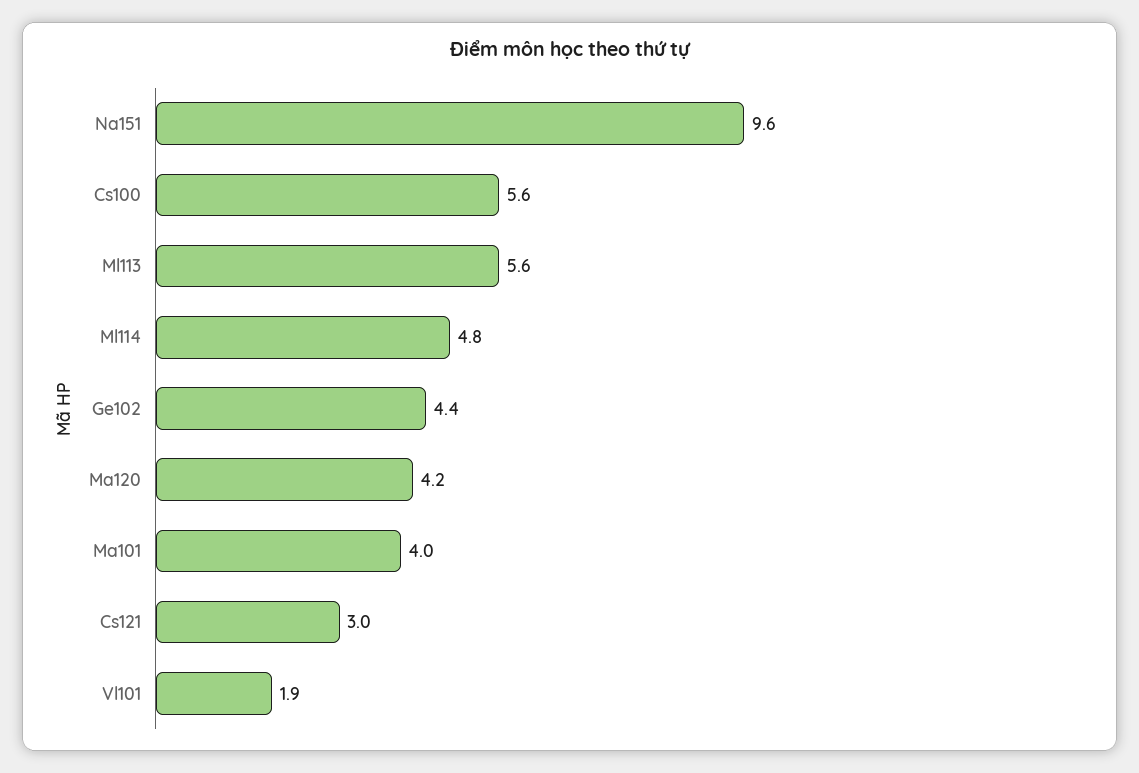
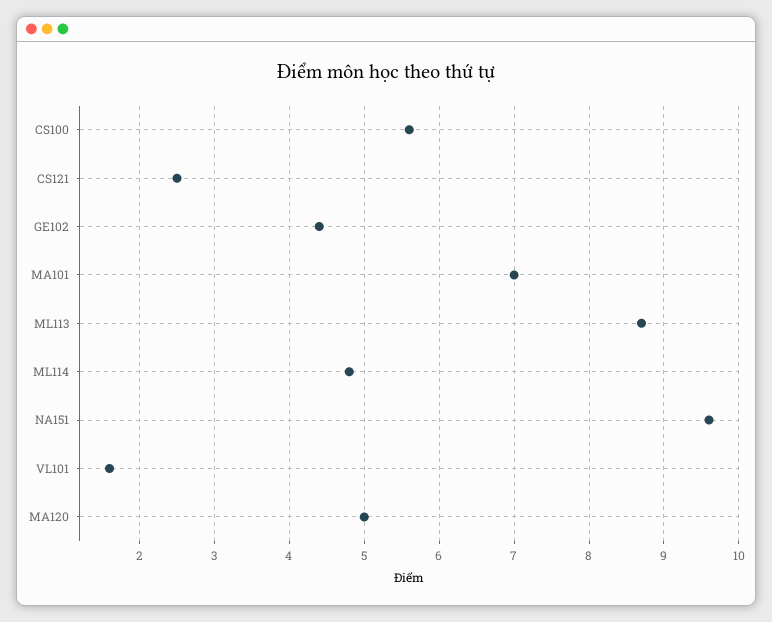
Ml113: 5.6 -> 8.7
Ma120: 4.2 -> 5
Ma101: 4 -> 7
Cs121: 3 -> 2.5
Vl101: 1.9 -> 1.6

